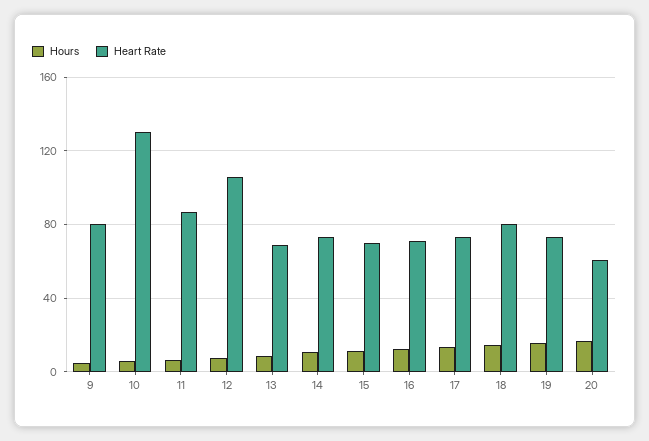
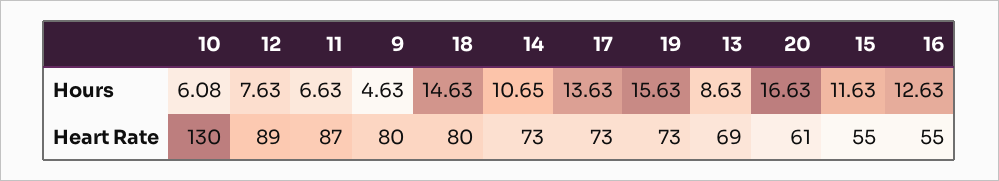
Heart Rate, 12: 105 -> 89
Heart Rate, 15: 70 -> 55
Heart Rate, 16: 70 -> 55

